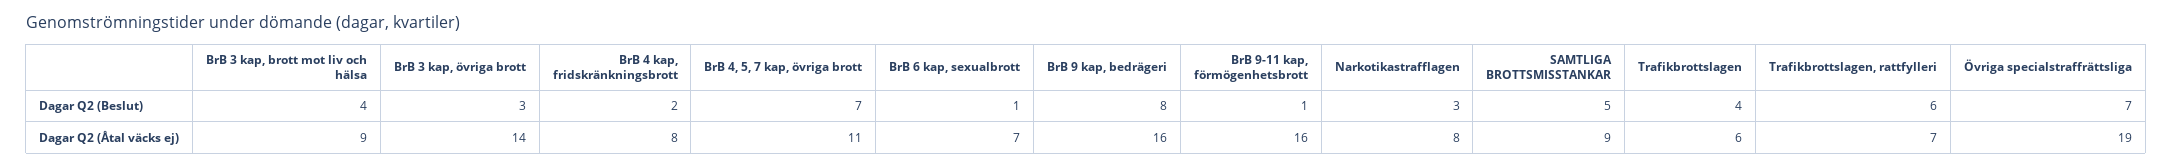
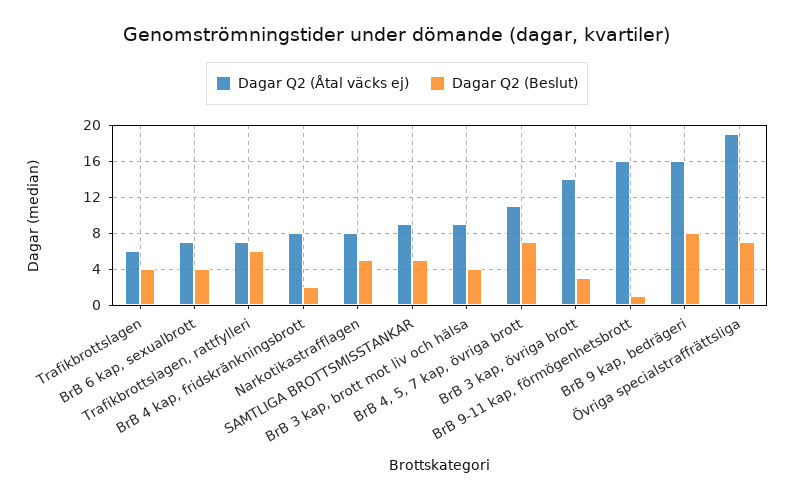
Dagar Q2 (Beslut), BrB 6 kap, sexualbrott: 1 -> 4
Dagar Q2 (Beslut), Narkotikastrafflagen: 3 -> 5

